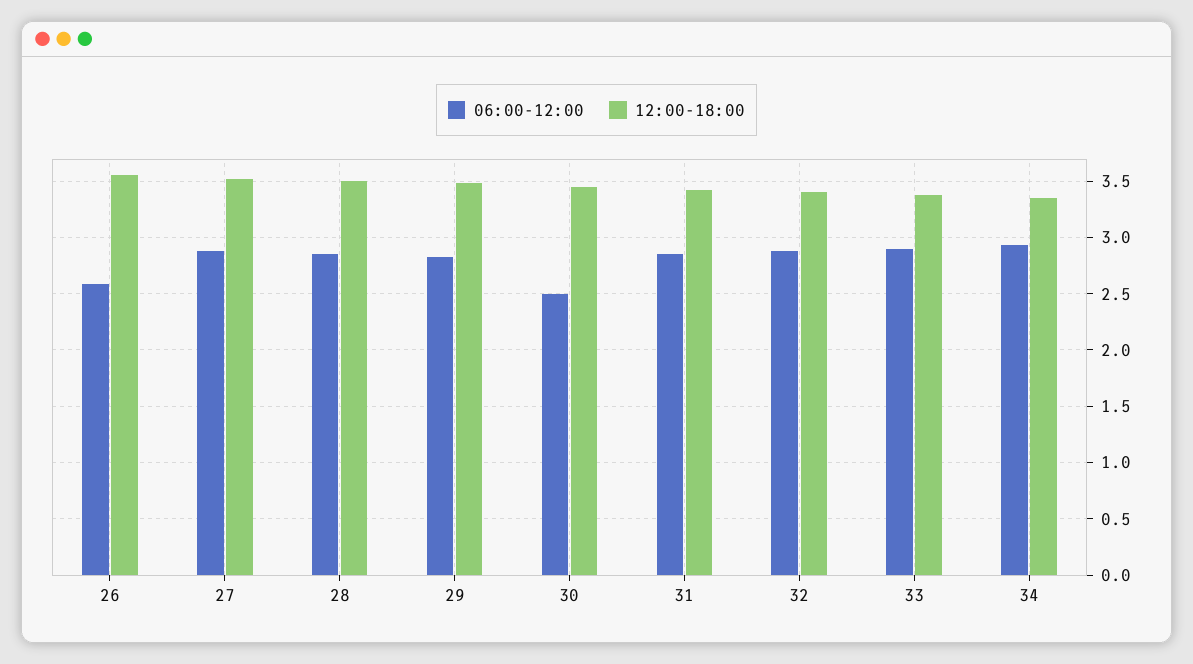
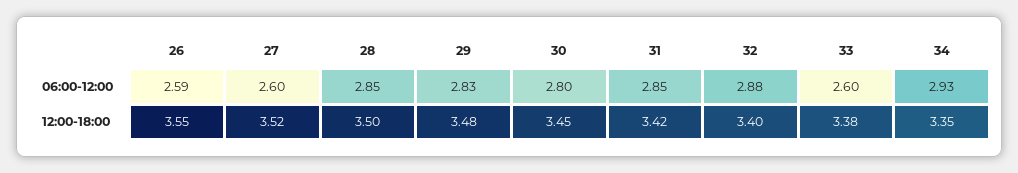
06:00-12:00, 27: 2.9 -> 2.6
06:00-12:00, 30: 2.5 -> 2.8
06:00-12:00, 33: 2.9 -> 2.6

